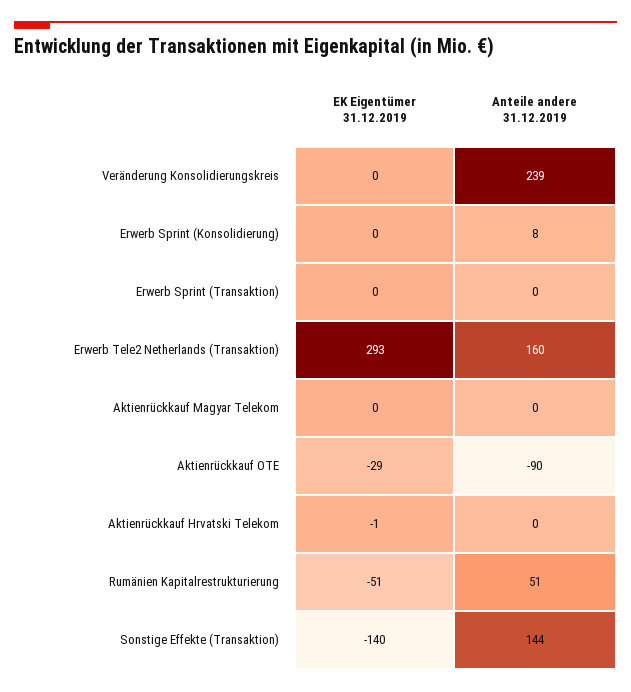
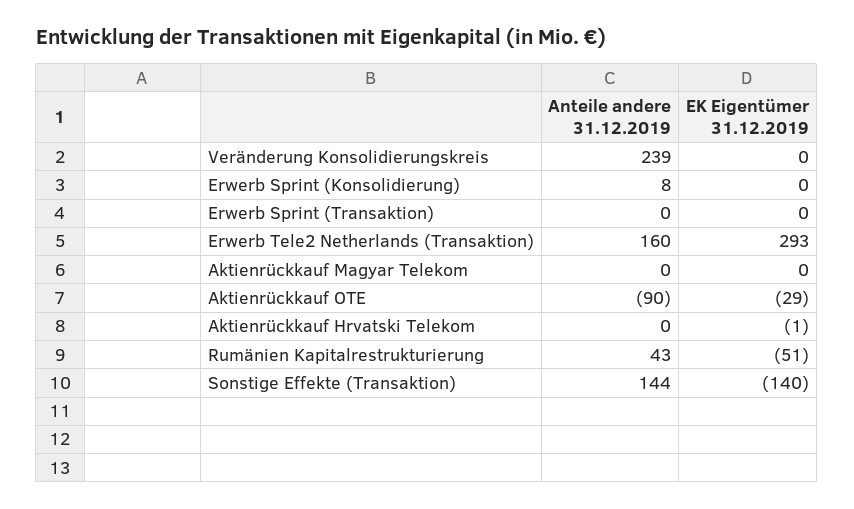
Anteile andere 31.12.2019, Rumänien Kapitalrestrukturierung: 51 -> 43

